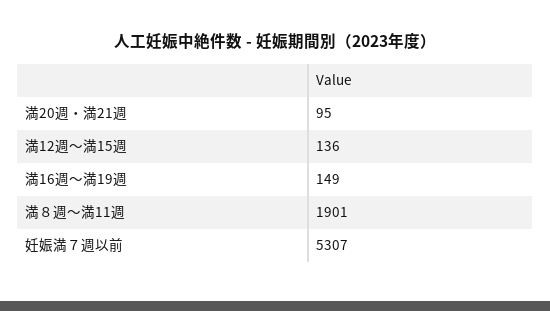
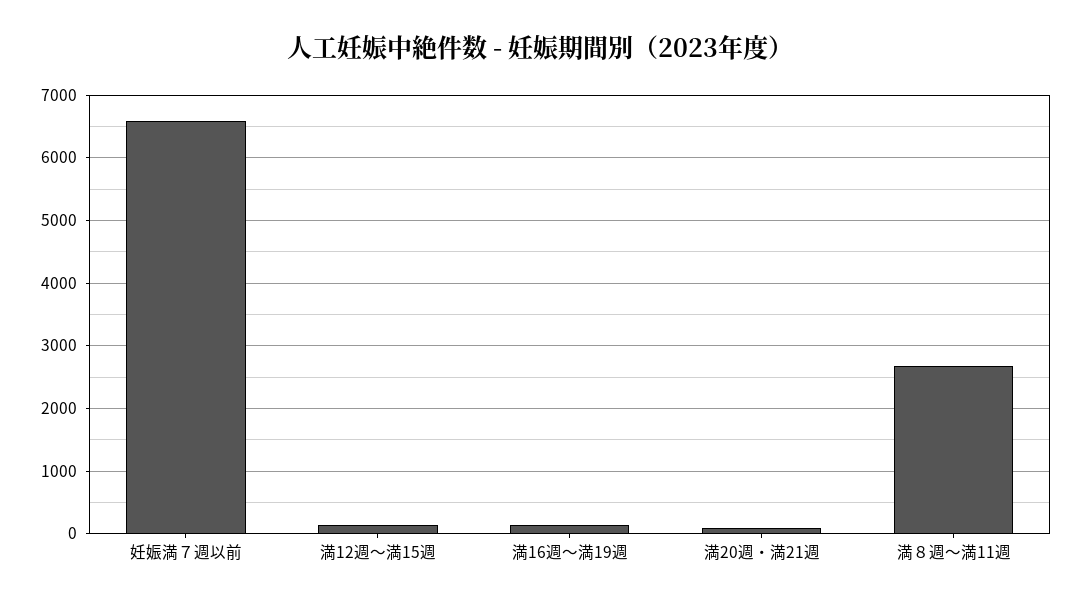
満８週～満11週: 1901 -> 2700
妊娠満７週以前: 5307 -> 6600

